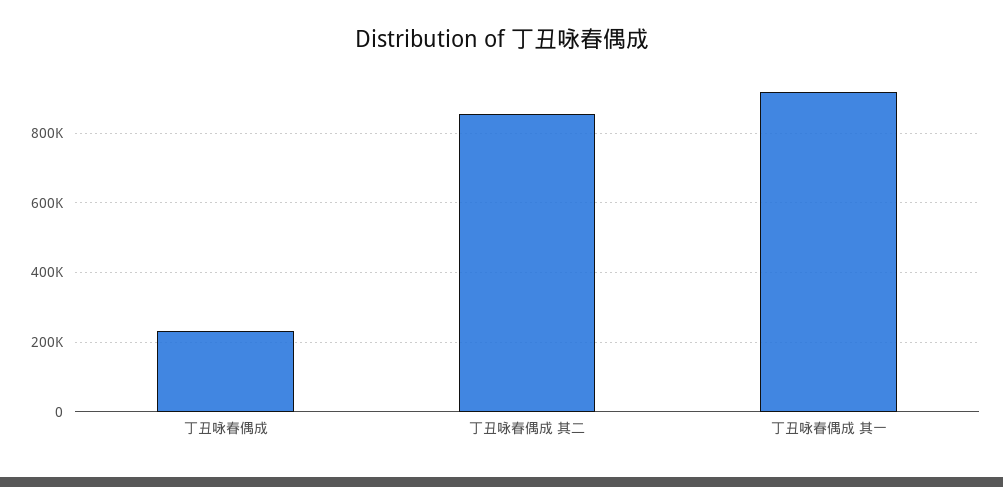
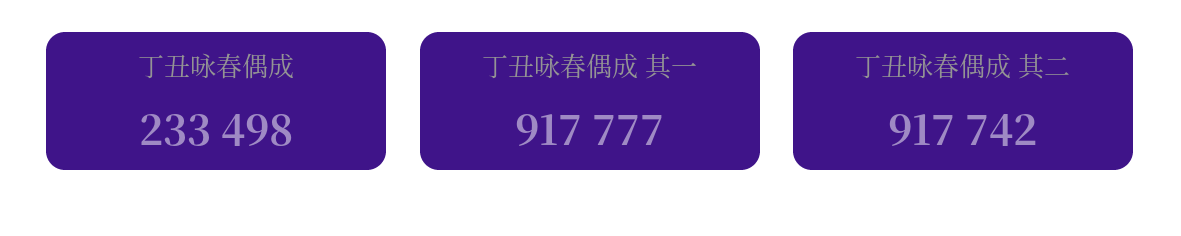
丁丑咏春偶成 其二: 860000 -> 917742

